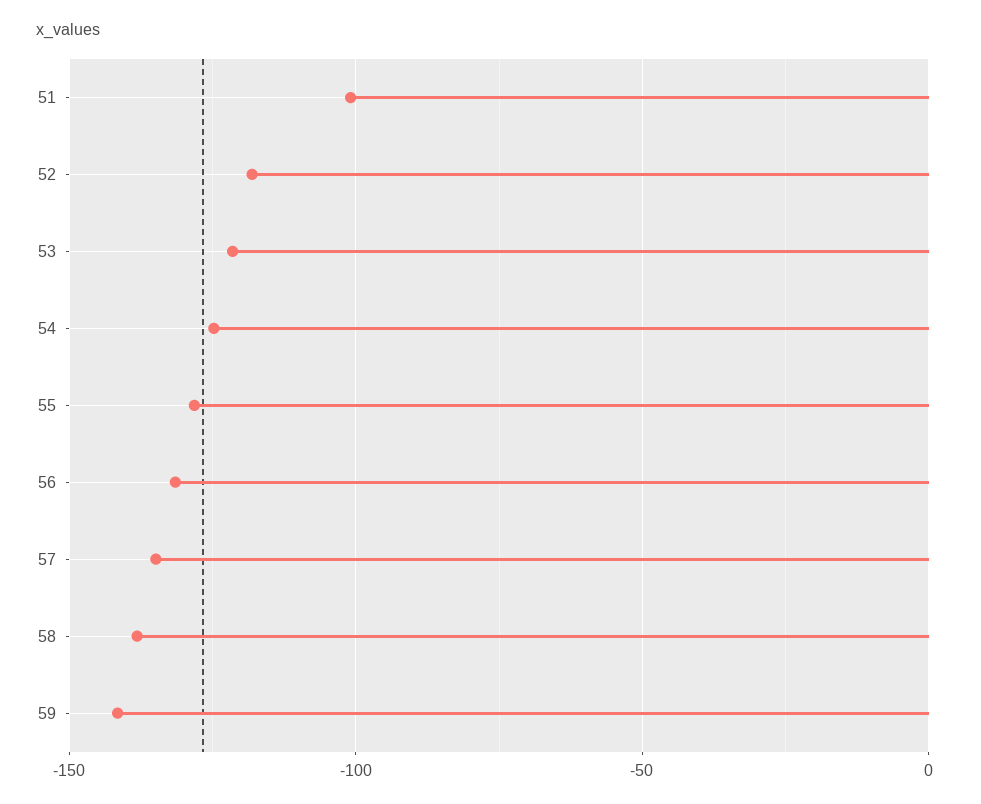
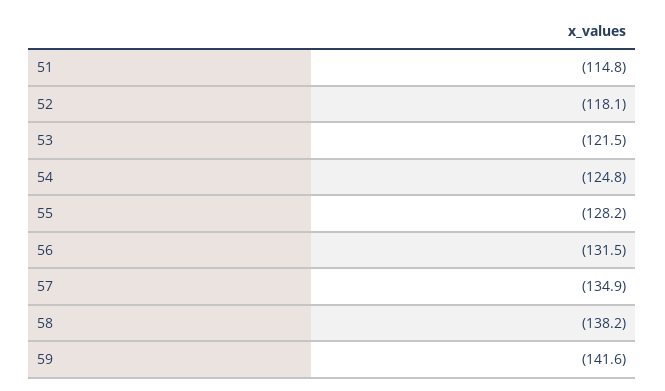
51: -100 -> -114.8

